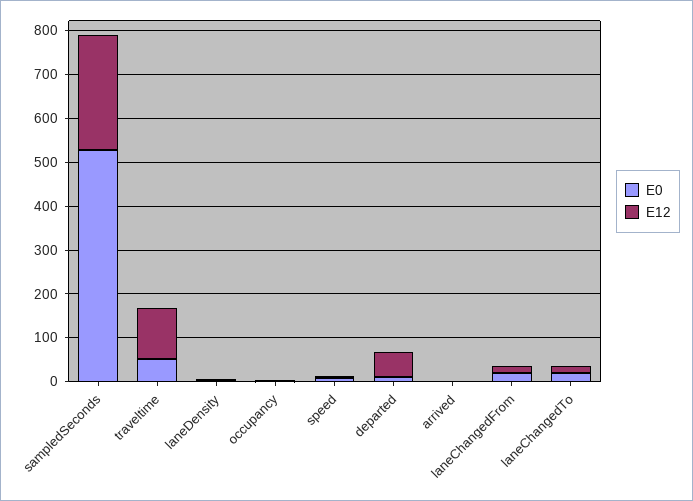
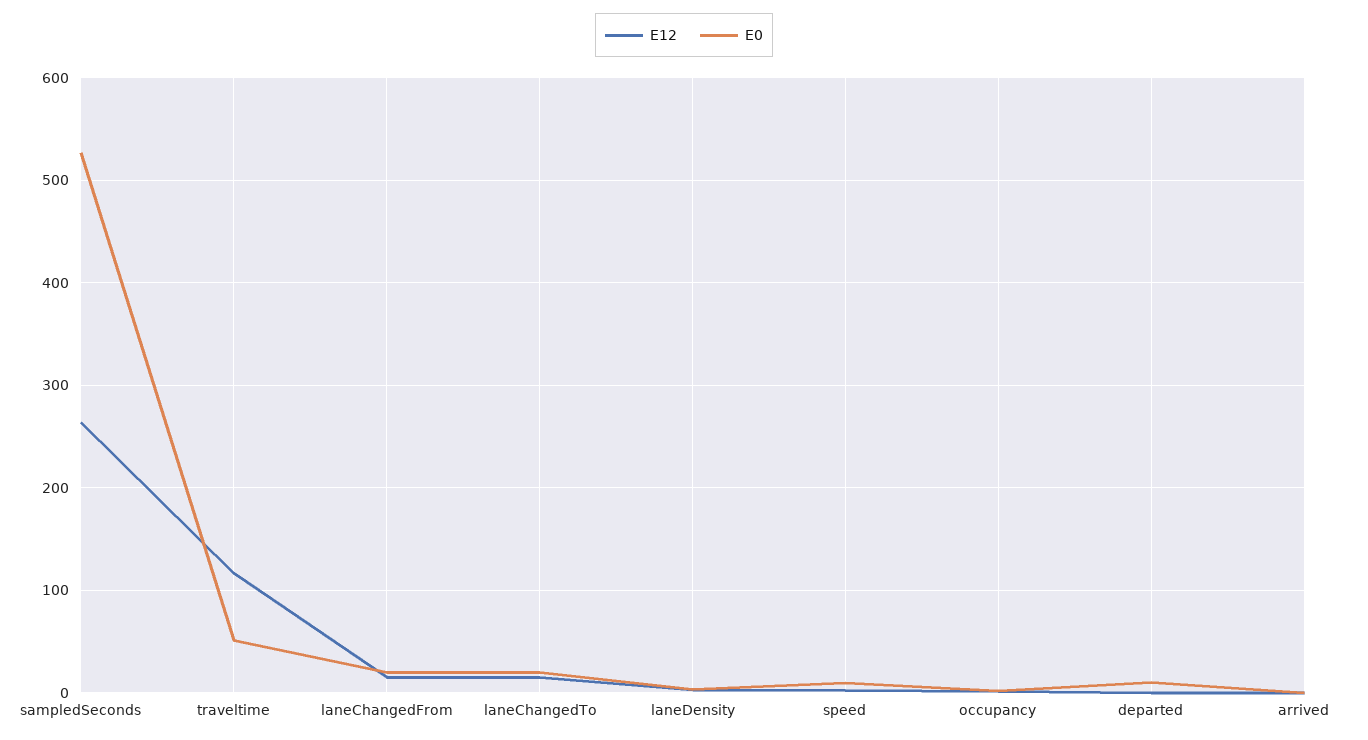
E12, departed: 60 -> 0

